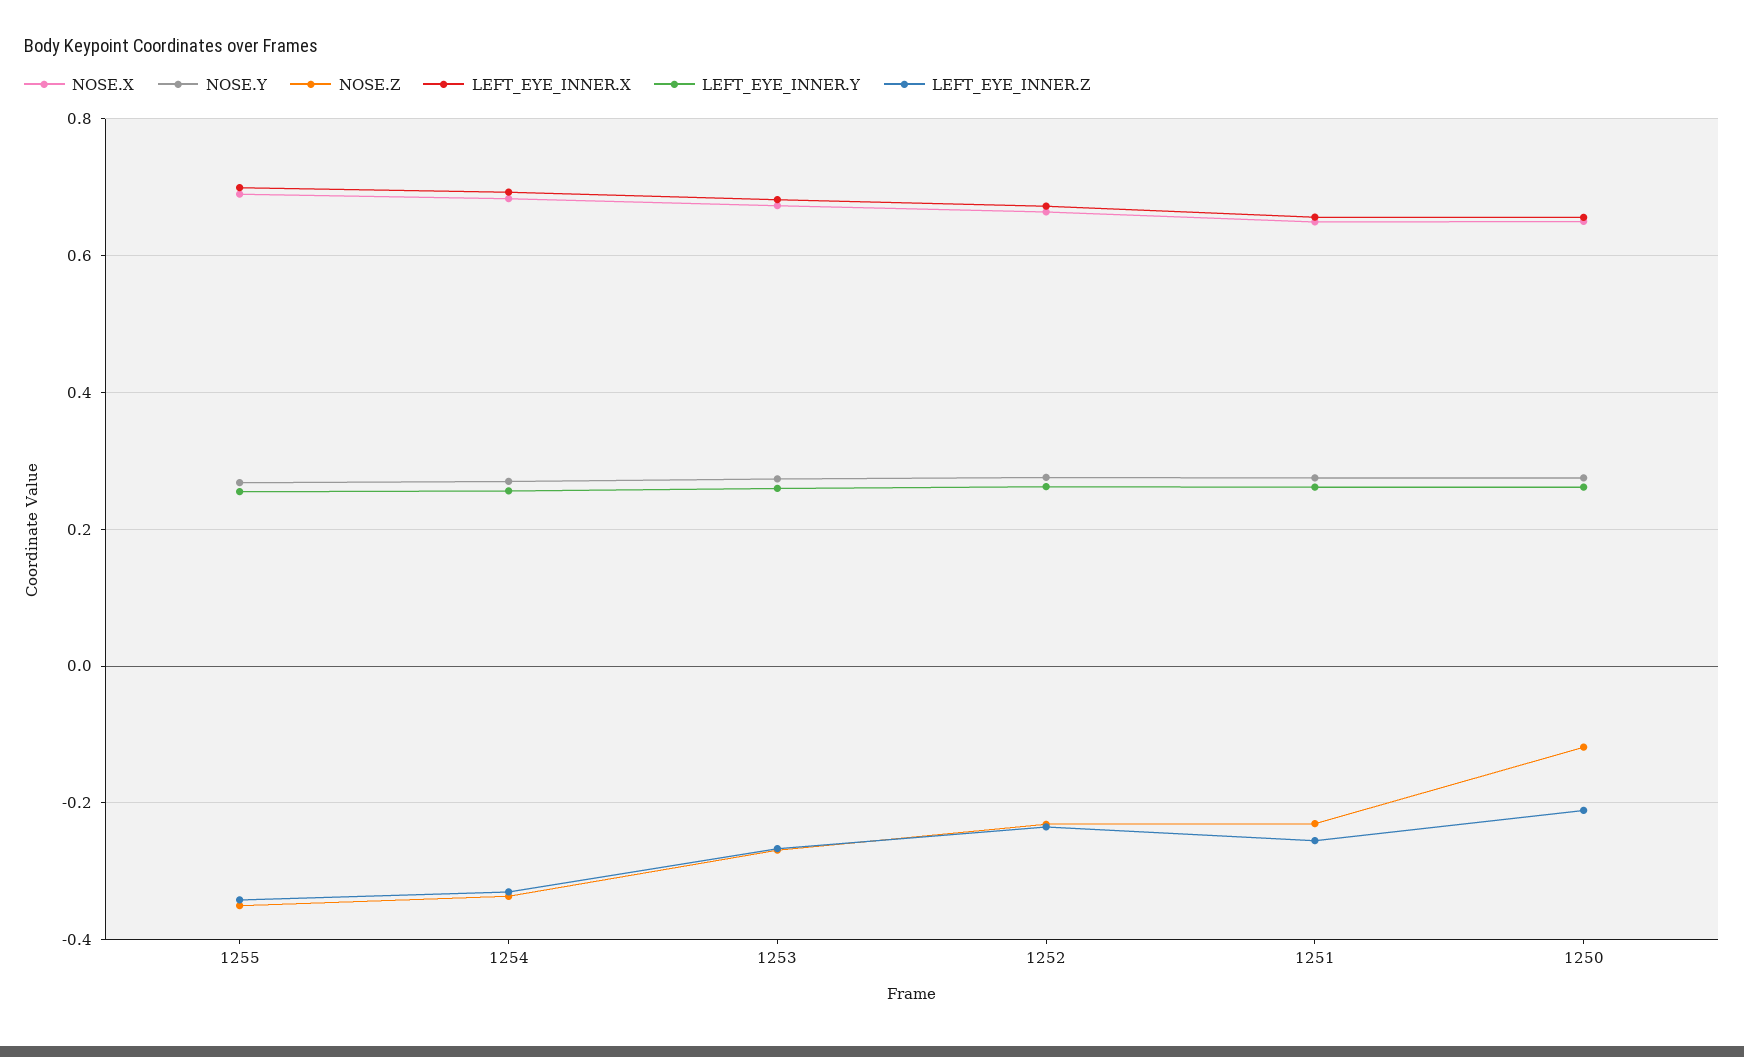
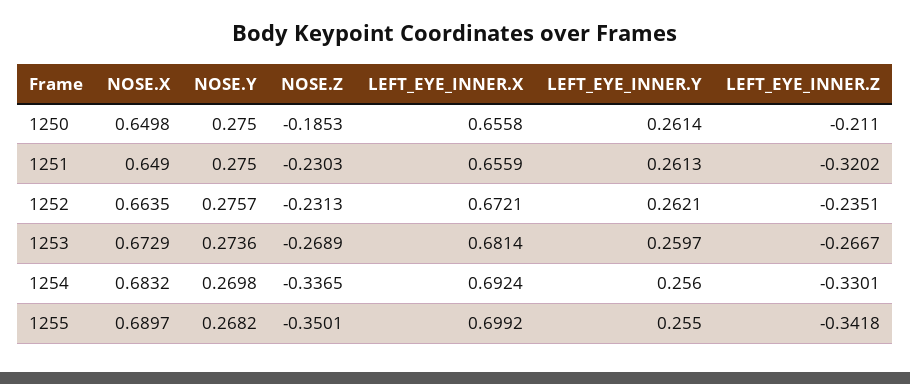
LEFT_EYE_INNER.Z, 1251: -0.26 -> -0.3202
NOSE.Z, 1250: -0.12 -> -0.1853

